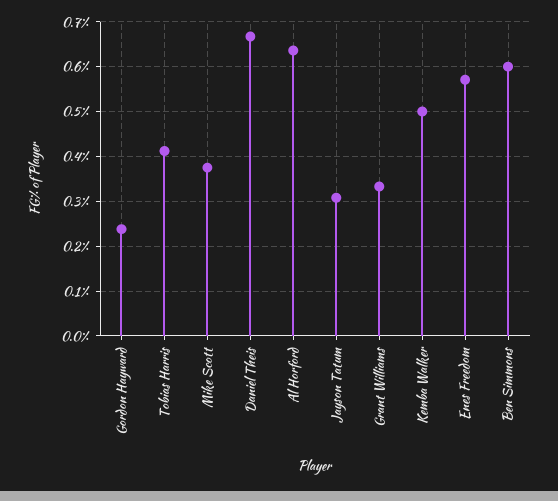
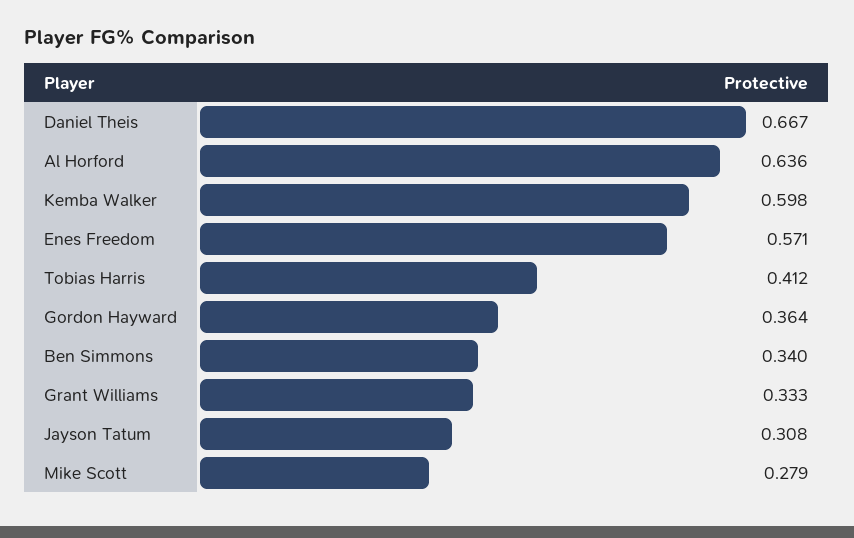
Gordon Hayward: 0.24 -> 0.364
Mike Scott: 0.38 -> 0.279
Kemba Walker: 0.5 -> 0.598
Ben Simmons: 0.6 -> 0.34

